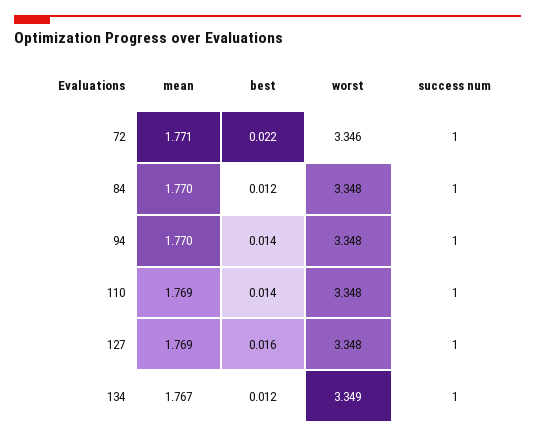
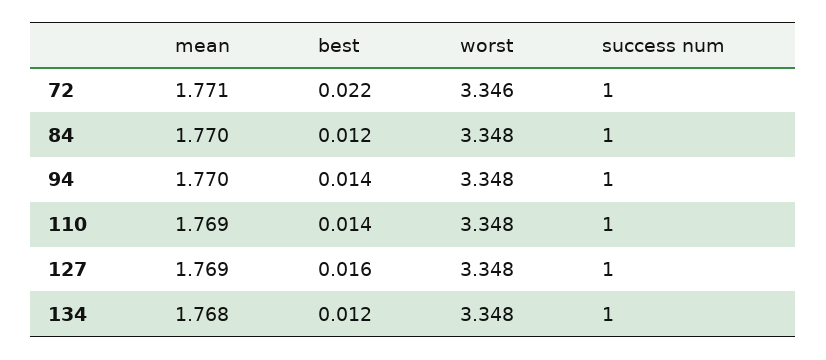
mean, 134: 1.767 -> 1.768
worst, 134: 3.349 -> 3.348

